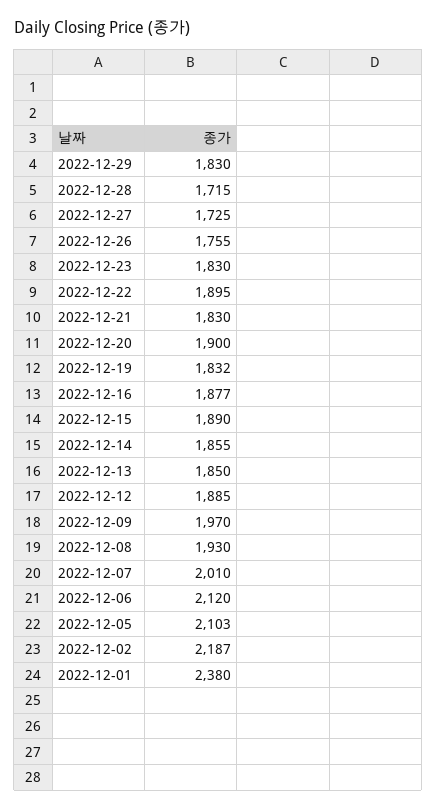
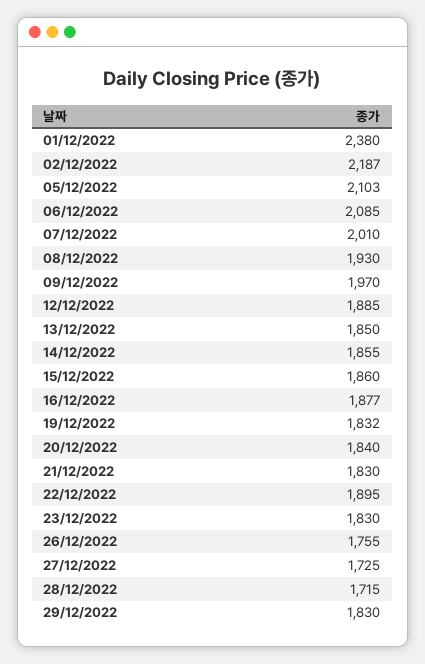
2022-12-20: 1900 -> 1840
2022-12-15: 1890 -> 1860
2022-12-06: 2120 -> 2085

